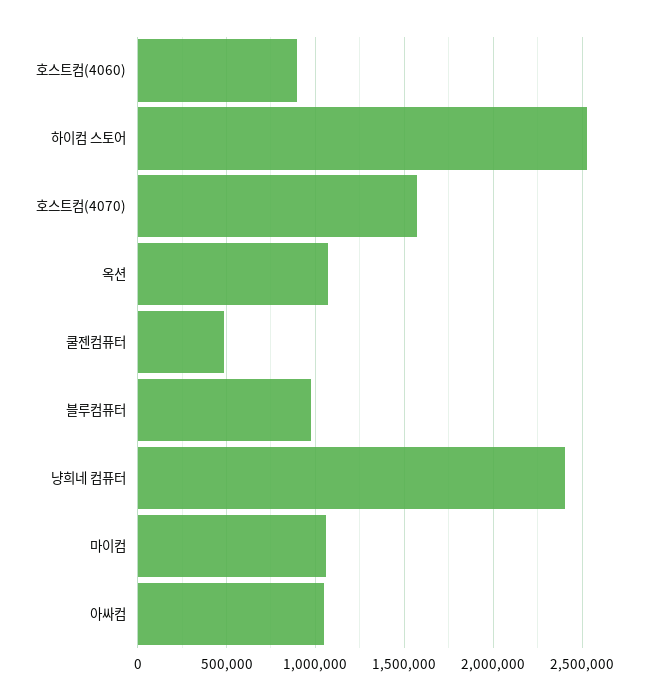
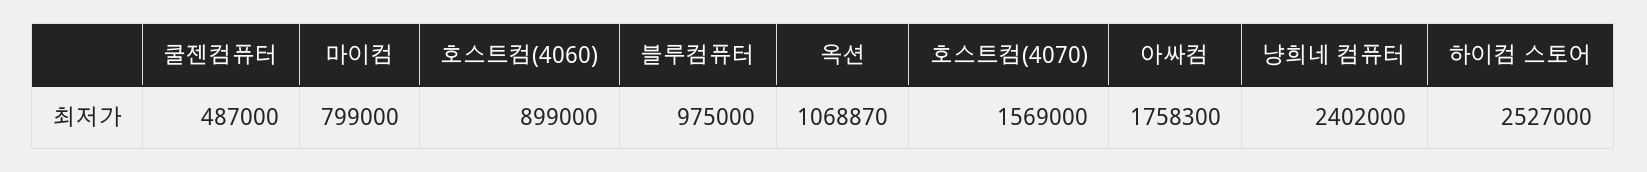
마이컴: 1050000 -> 799000
아싸컴: 1050000 -> 1758300

